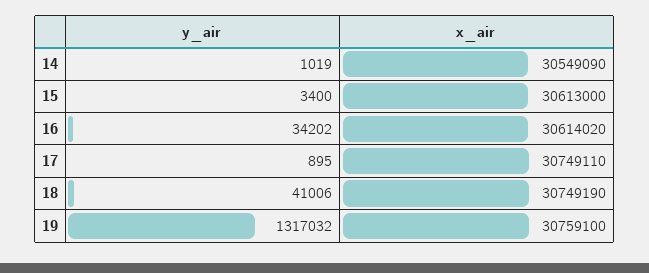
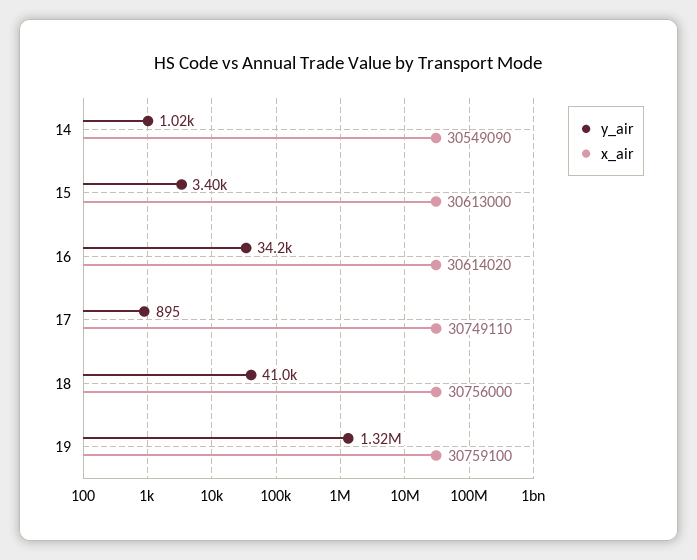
x_air, 18: 30749190 -> 30756000

